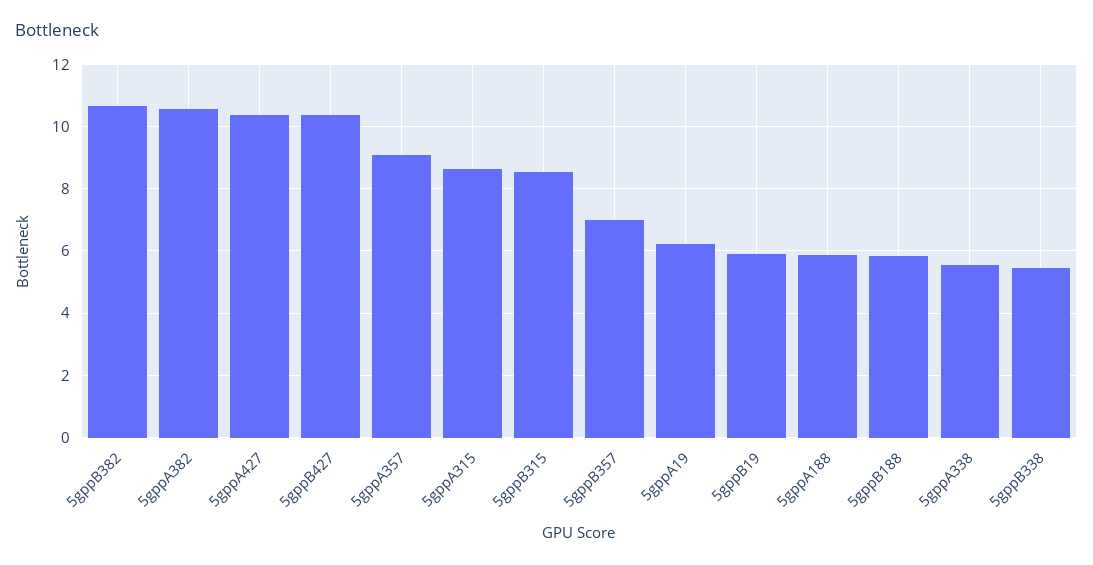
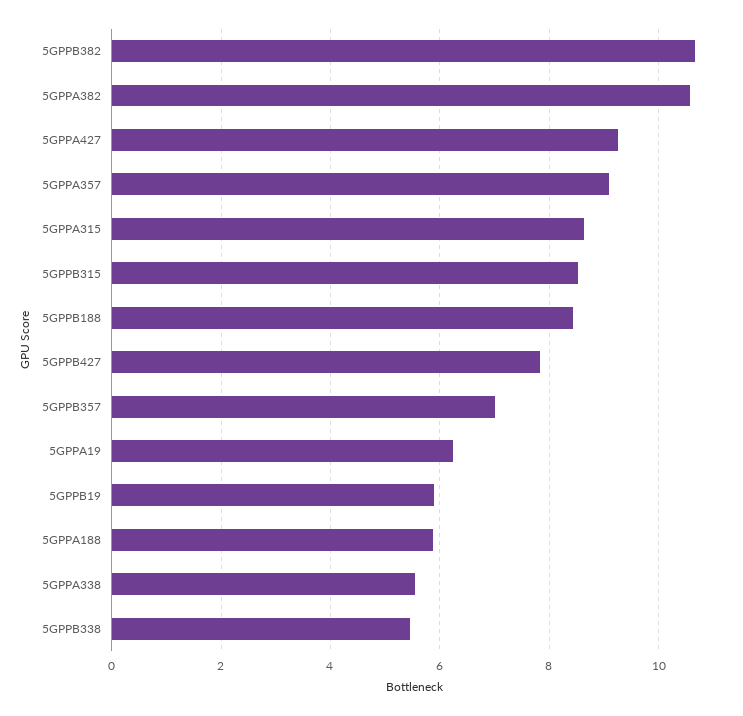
5gppA427: 10.4 -> 9.2
5gppB427: 10.4 -> 7.8
5gppB188: 5.8 -> 8.4

